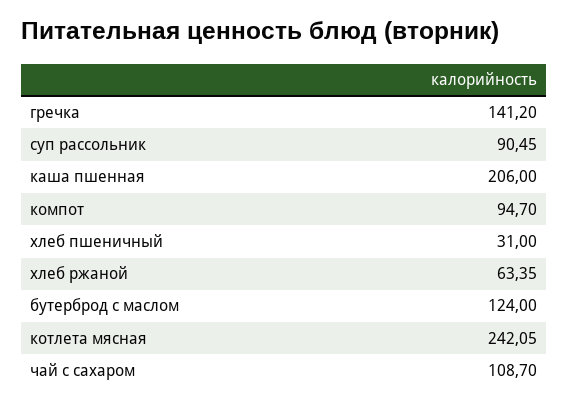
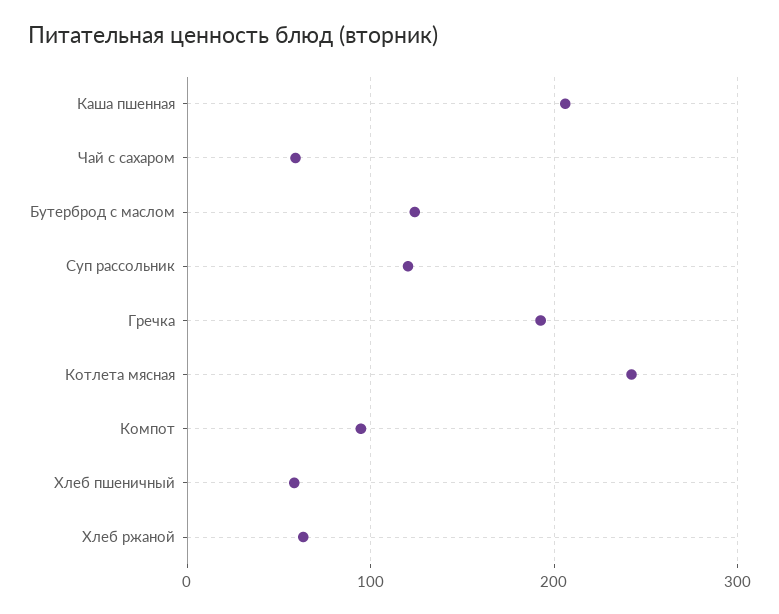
гречка: 141.2 -> 190
суп рассольник: 90.45 -> 120
хлеб пшеничный: 31 -> 60
чай с сахаром: 108.7 -> 60

